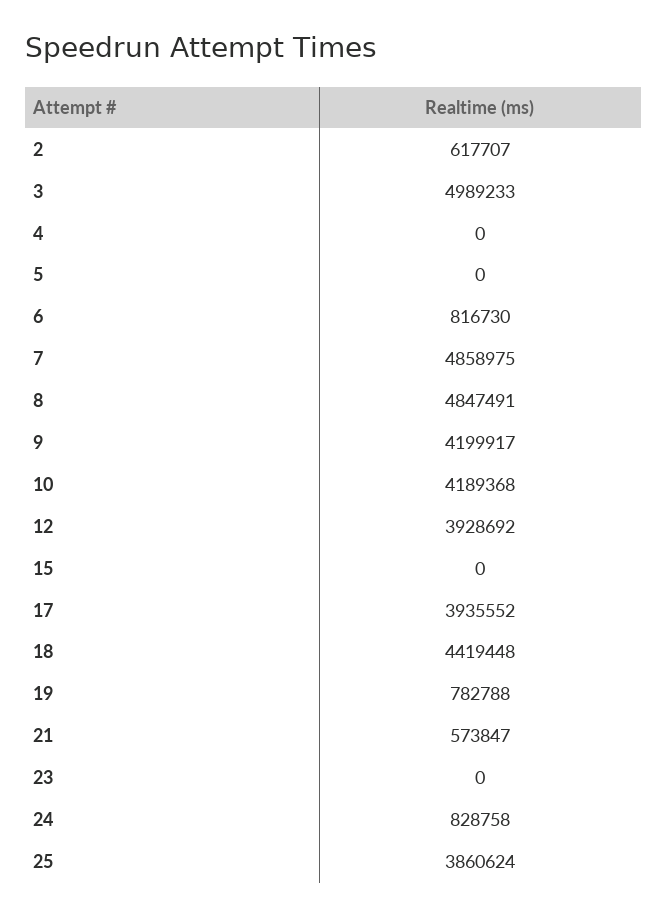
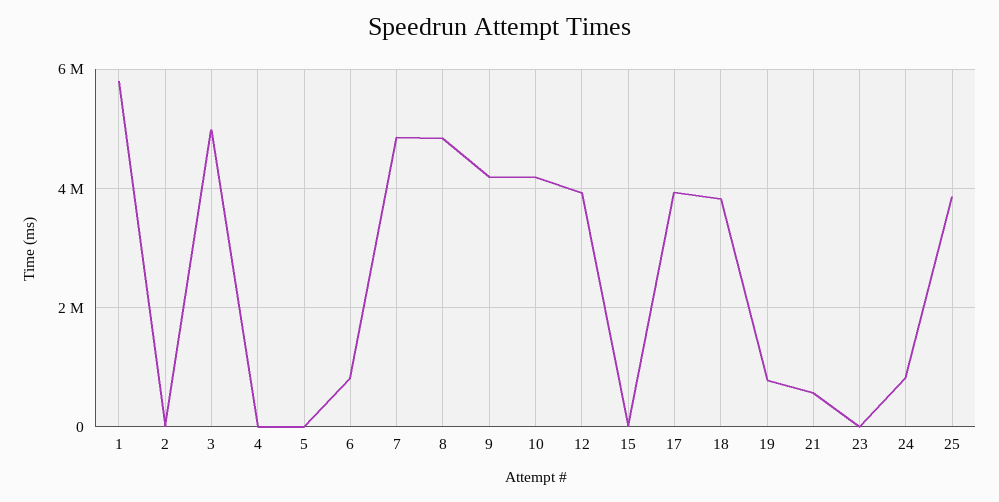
2: 617707 -> 0
18: 4419448 -> 3800000
1: none -> 5800000

